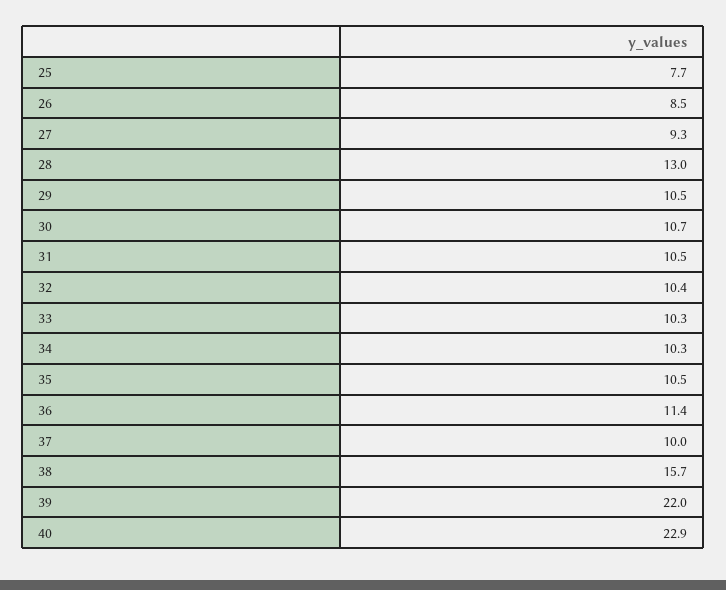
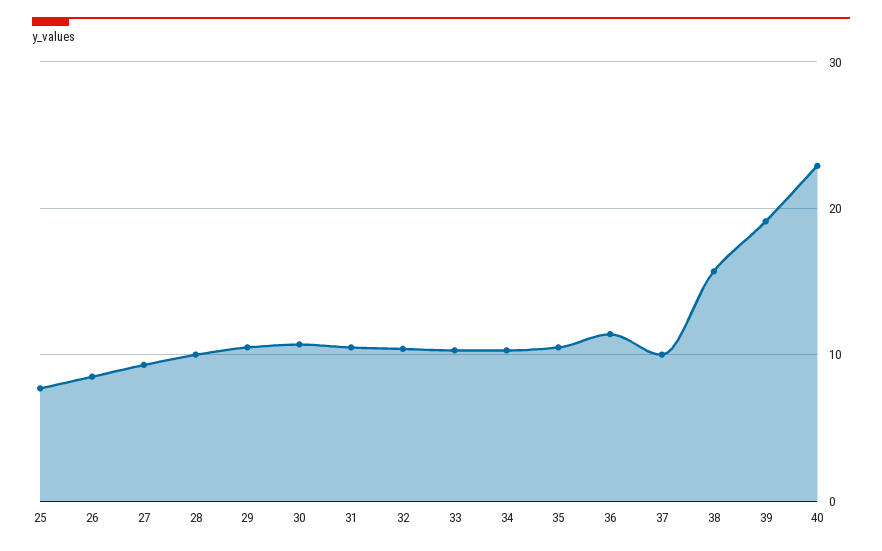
28: 13 -> 10
39: 22 -> 19

